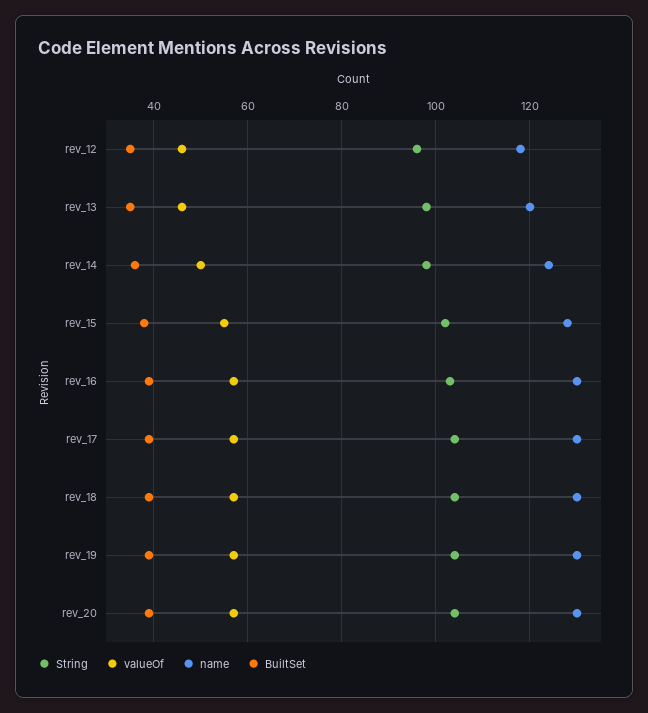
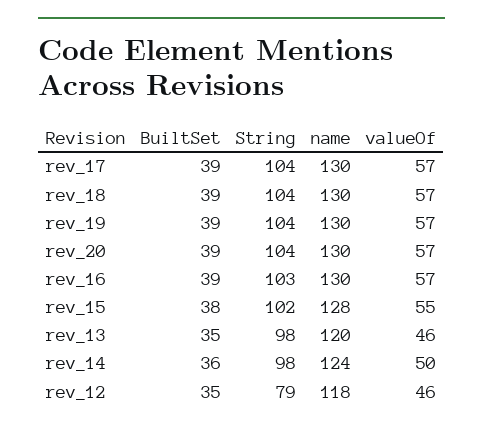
String, rev_12: 95 -> 79

